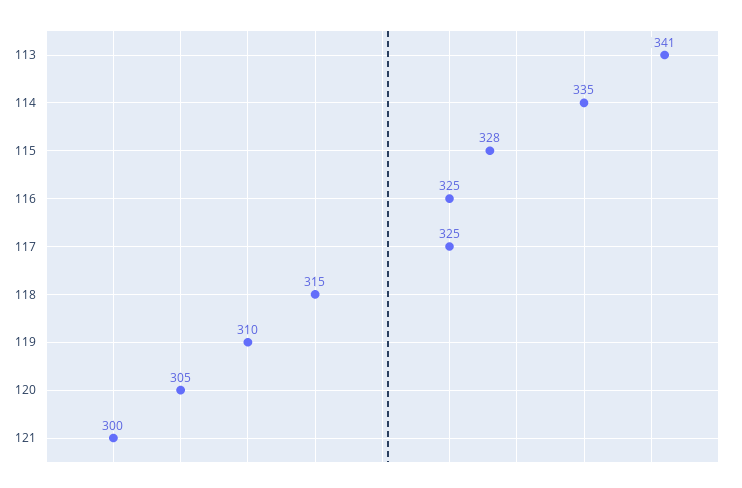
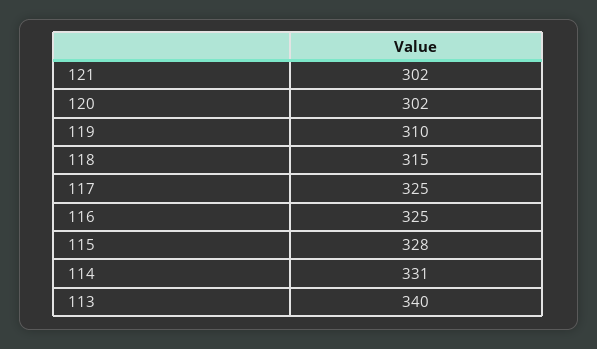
113: 341 -> 340
114: 335 -> 331
120: 305 -> 302
121: 300 -> 302

